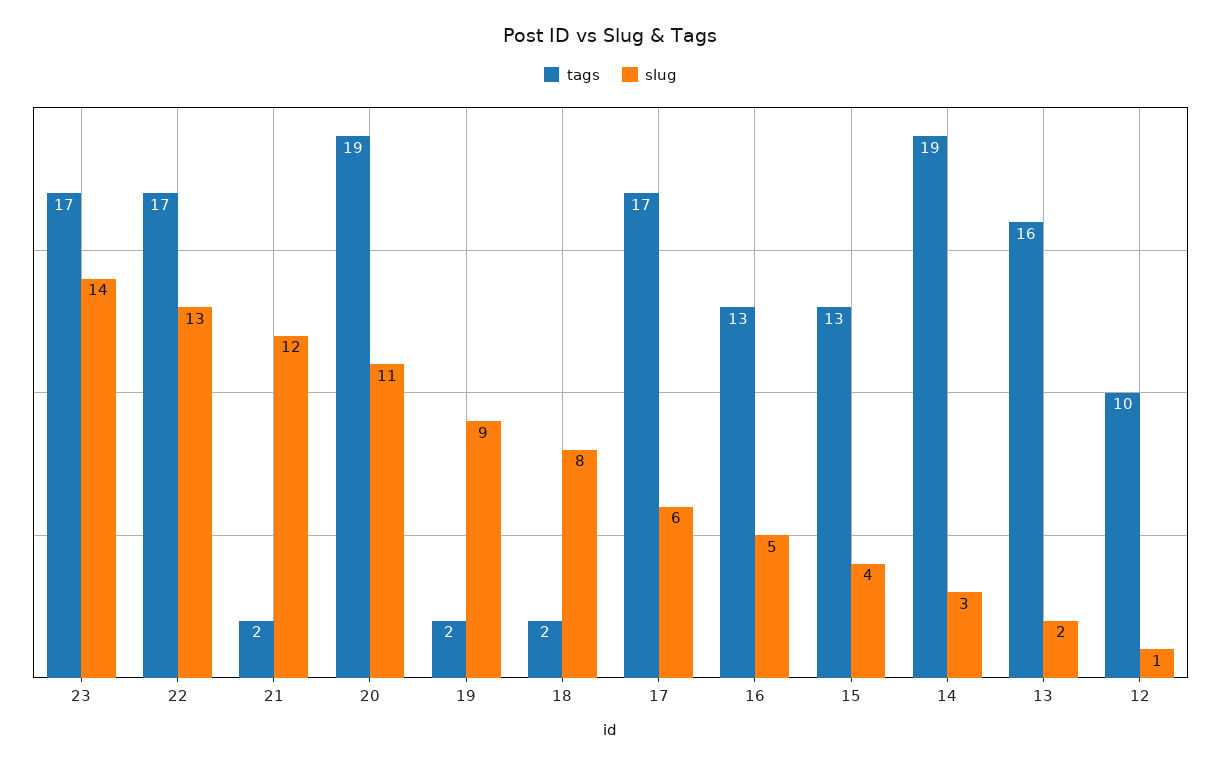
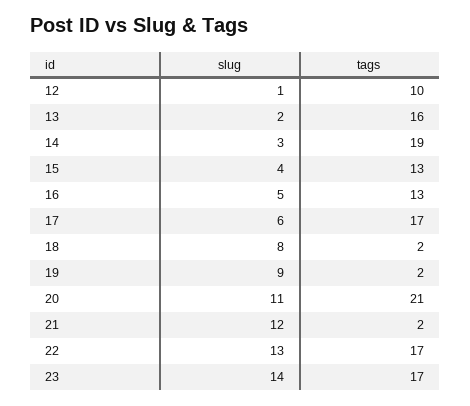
tags, 20: 19 -> 21

